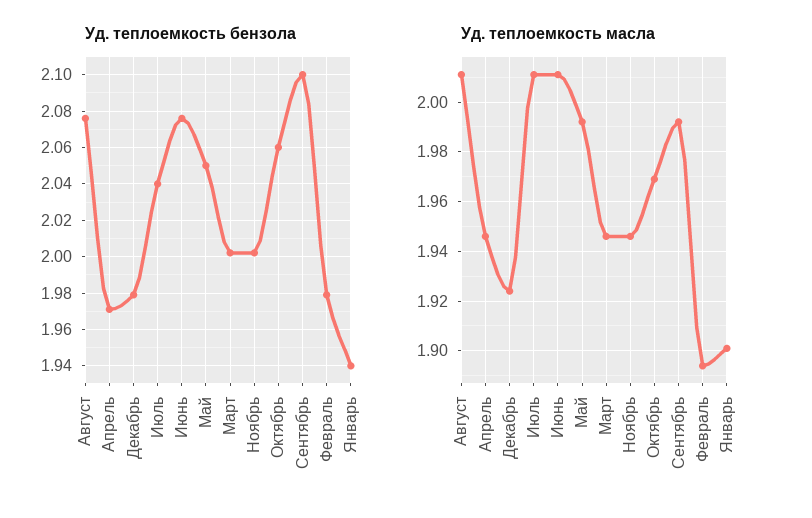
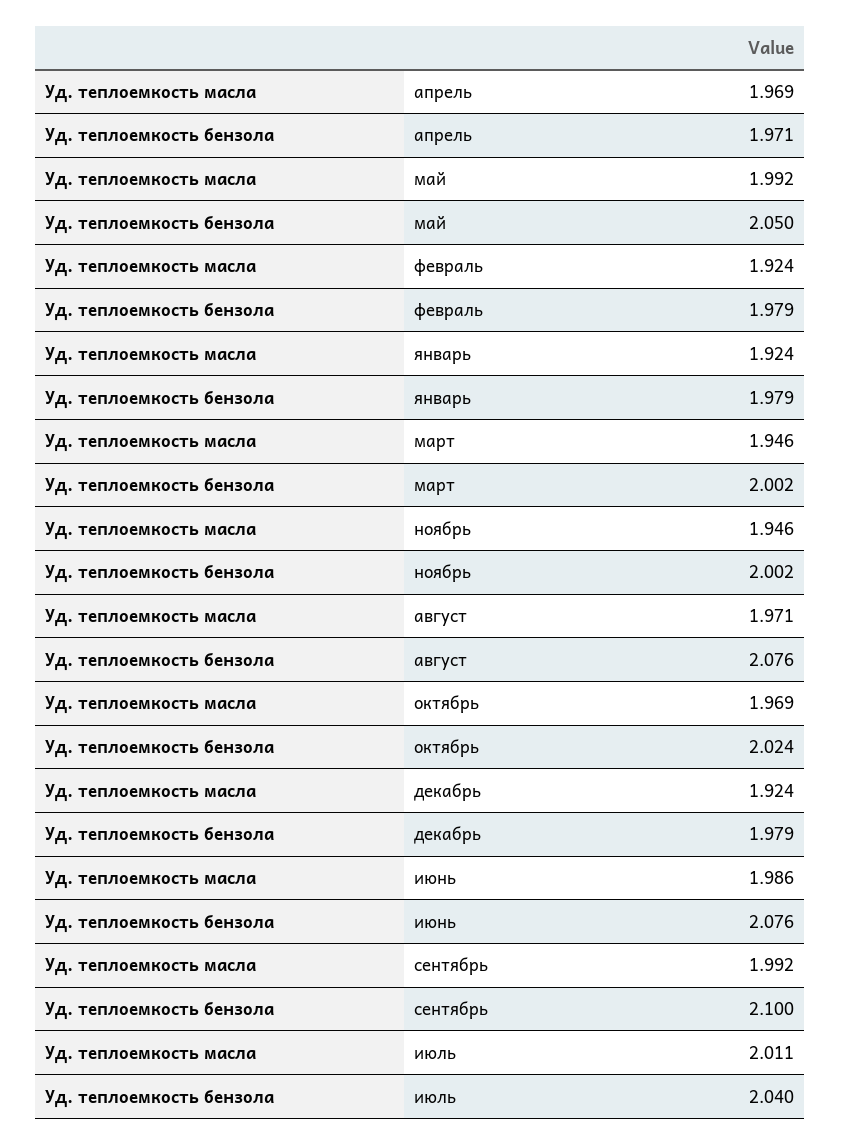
Уд. теплоемкость бензола, Октябрь: 2.06 -> 2.024
Уд. теплоемкость бензола, Январь: 1.94 -> 1.979
Уд. теплоемкость масла, Август: 2.01 -> 1.971
Уд. теплоемкость масла, Апрель: 1.945 -> 1.969
Уд. теплоемкость масла, Июнь: 2.01 -> 1.986
Уд. теплоемкость масла, Февраль: 1.895 -> 1.924
Уд. теплоемкость масла, Январь: 1.9 -> 1.924

